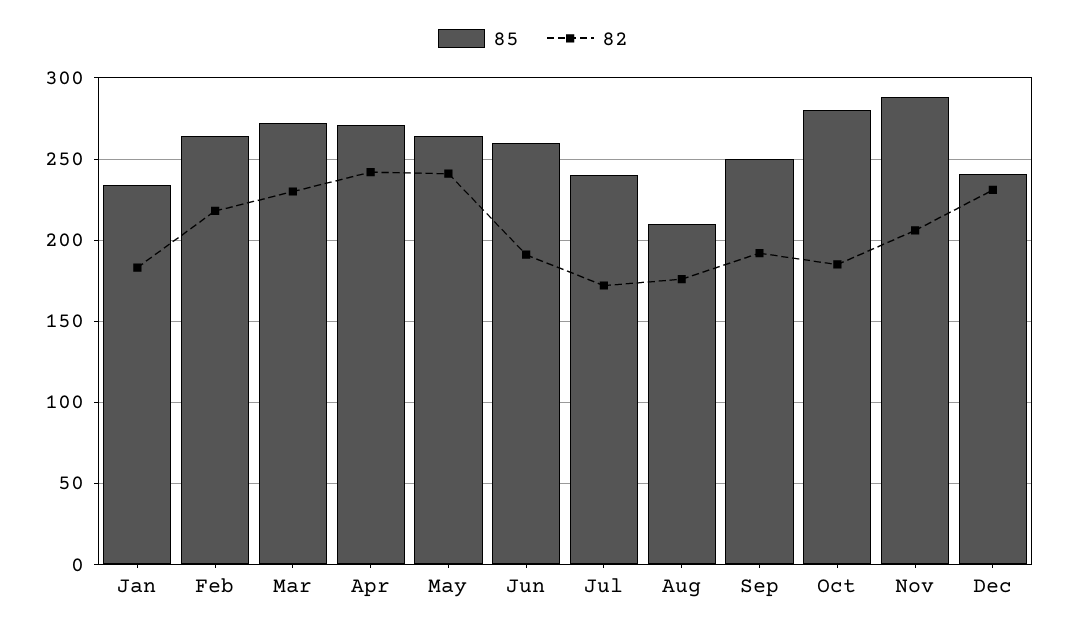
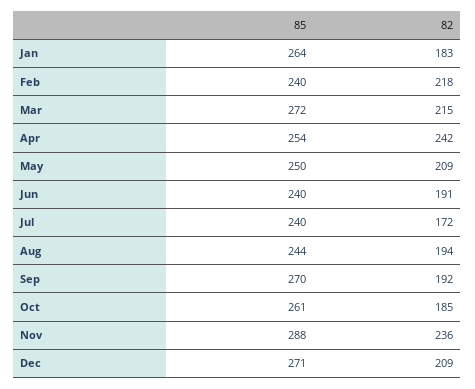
85, Jan: 235 -> 264
85, Feb: 265 -> 240
82, Mar: 230 -> 215
85, Apr: 270 -> 254
85, May: 265 -> 250
82, May: 240 -> 209
85, Jun: 260 -> 240
85, Aug: 210 -> 244
82, Aug: 175 -> 194
85, Sep: 250 -> 270
85, Oct: 280 -> 261
82, Nov: 205 -> 236
85, Dec: 240 -> 271
82, Dec: 230 -> 209

